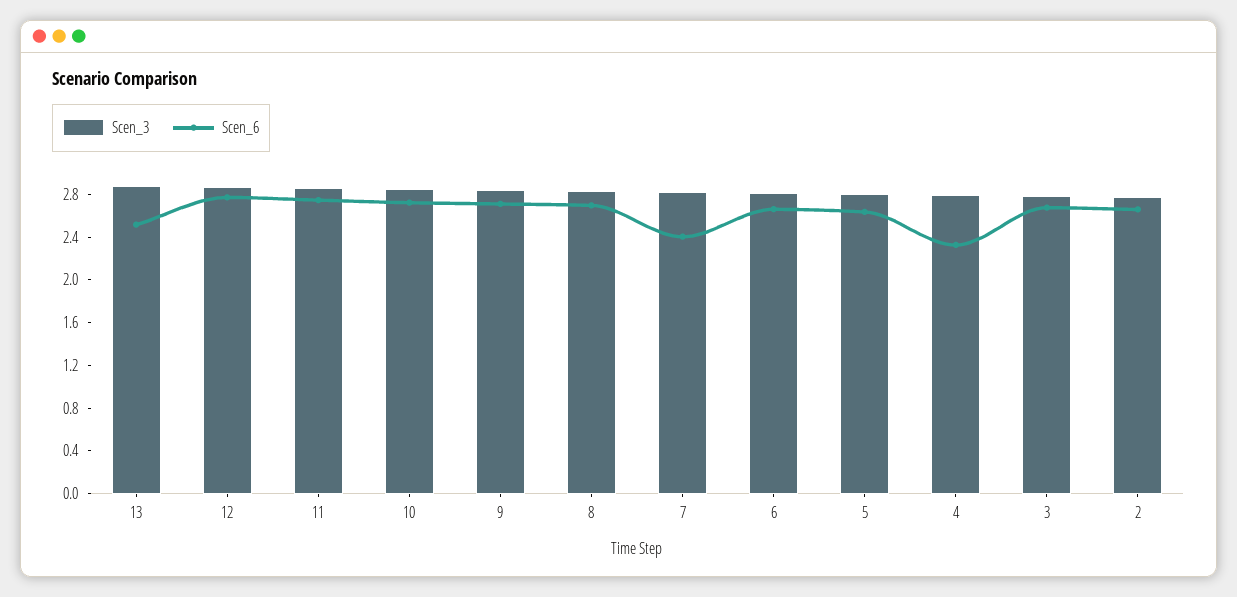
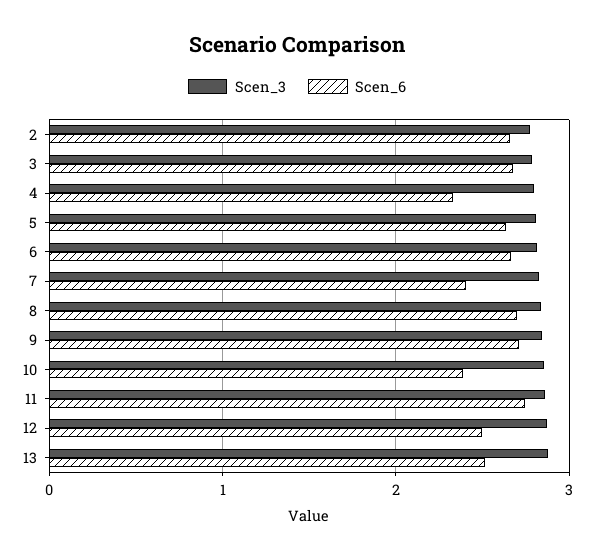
Scen_6, 12: 2.8 -> 2.5
Scen_6, 10: 2.7 -> 2.4

